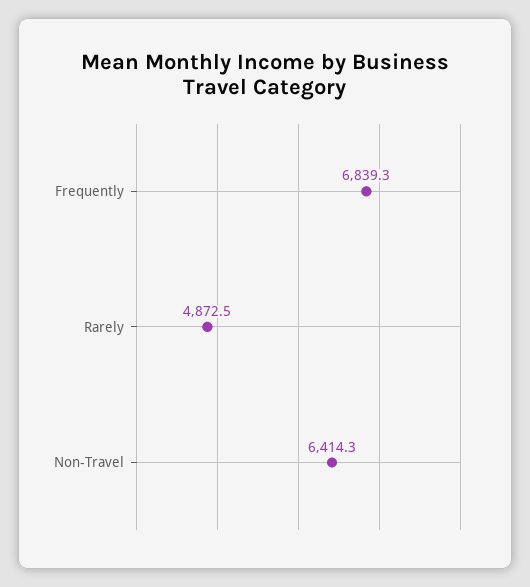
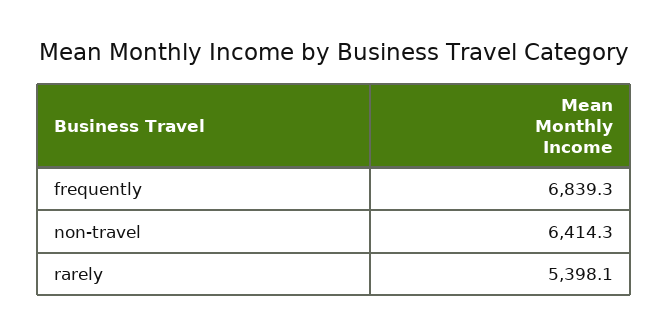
Rarely: 4872.5 -> 5398.1

